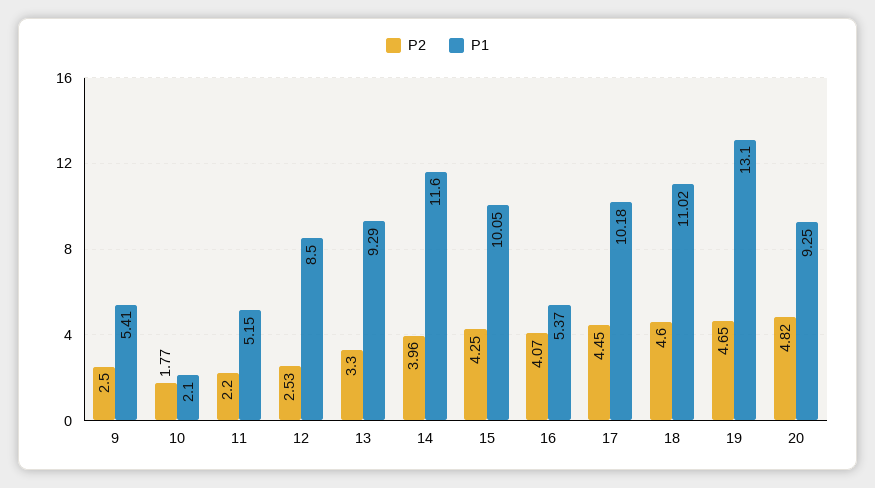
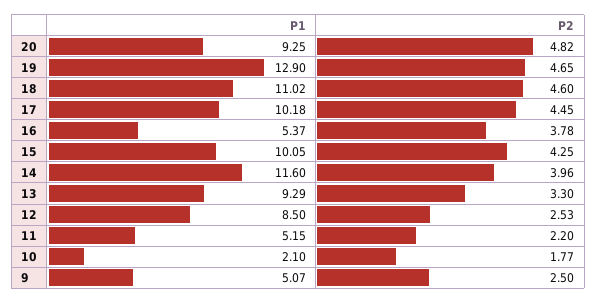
P1, 9: 5.41 -> 5.07
P2, 16: 4.07 -> 3.78
P1, 19: 13.1 -> 12.9

